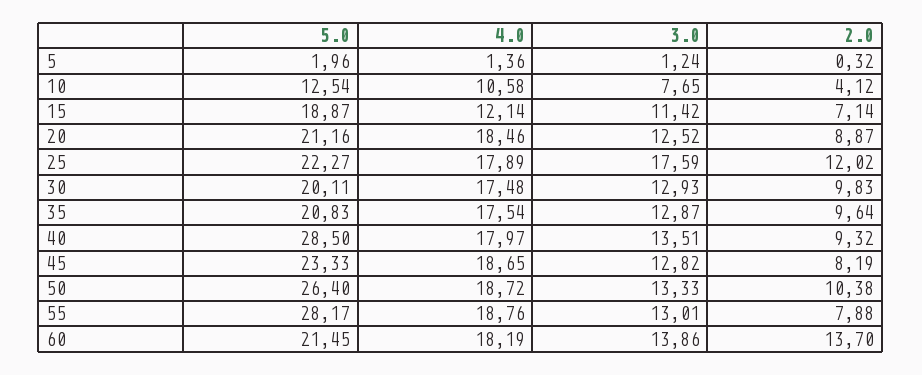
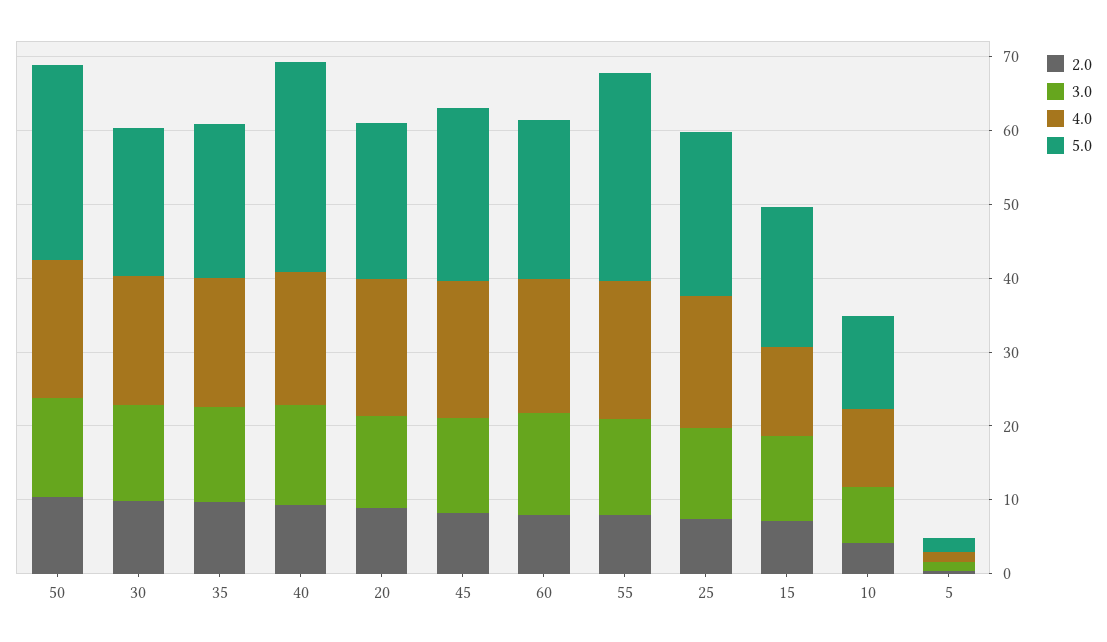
3.0, 25: 17.59 -> 12
2.0, 25: 12.02 -> 8
2.0, 60: 13.7 -> 8

